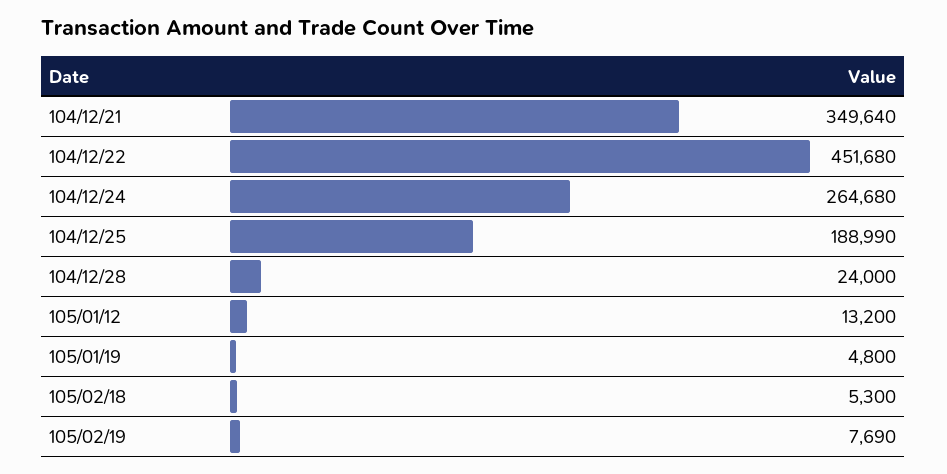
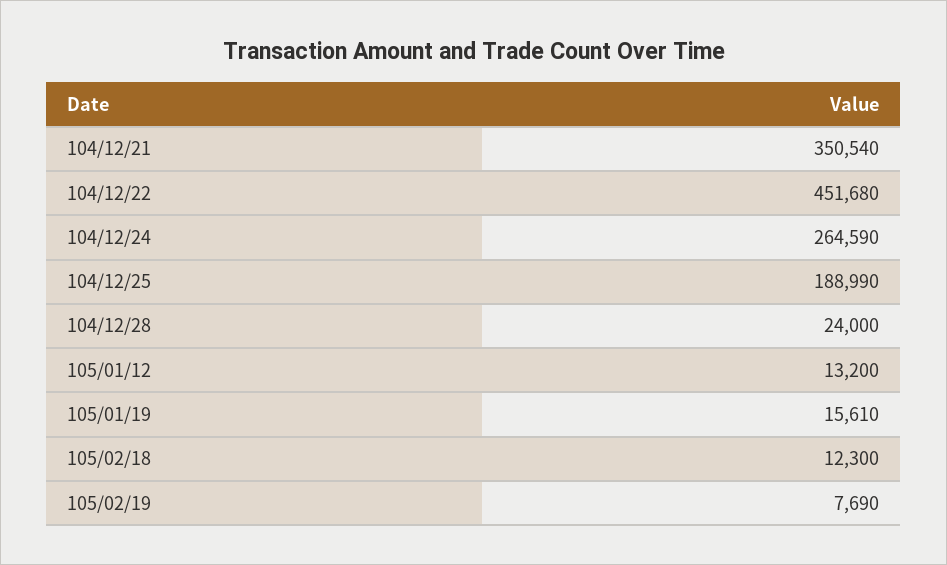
104/12/21: 349640 -> 350540
104/12/24: 264680 -> 264590
105/01/19: 4800 -> 15610
105/02/18: 5300 -> 12300

